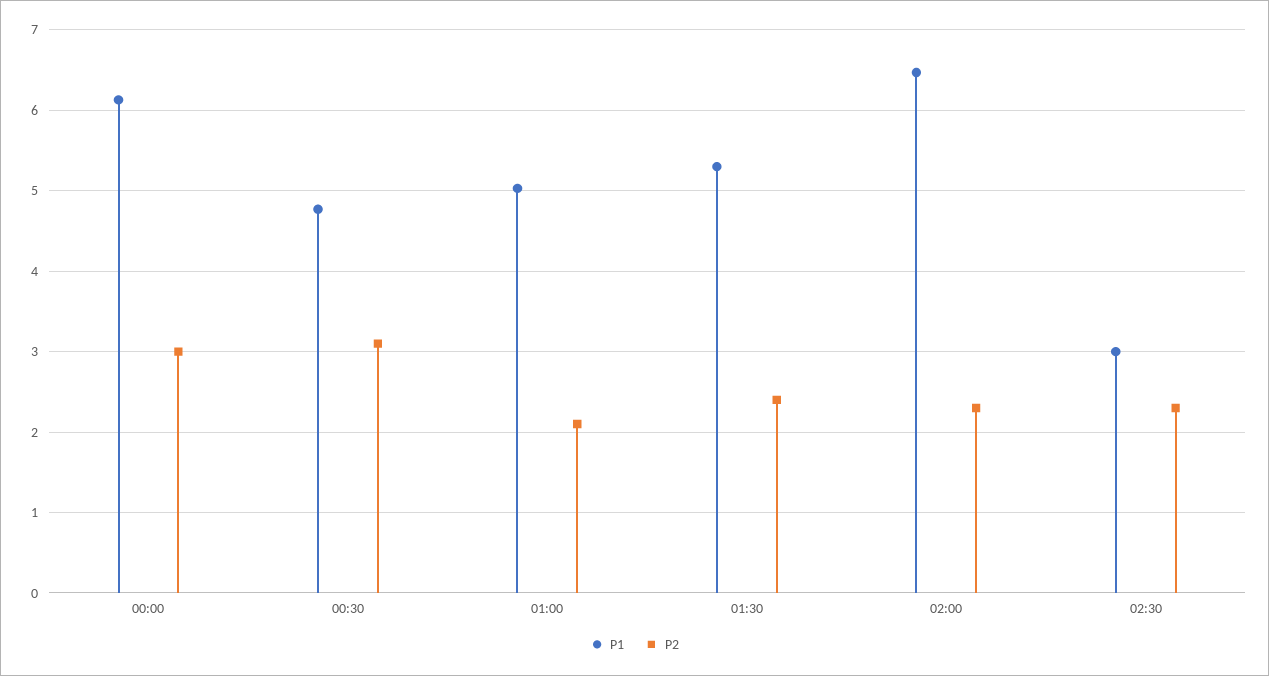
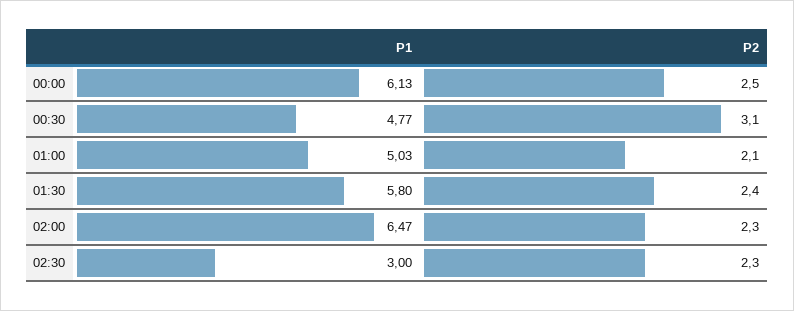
P2, 00:00: 3 -> 2.5
P1, 01:30: 5.3 -> 5.8

